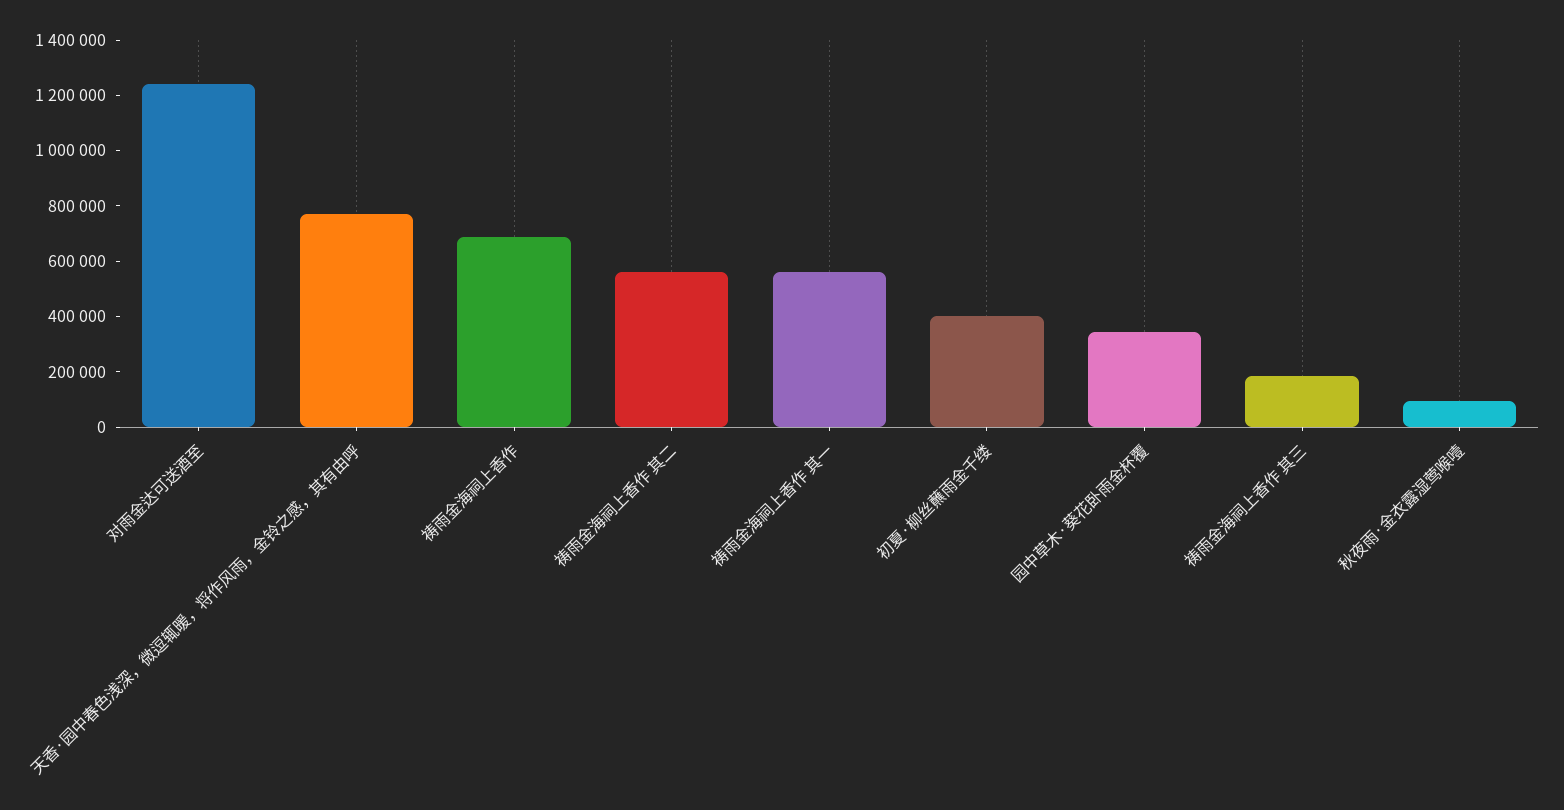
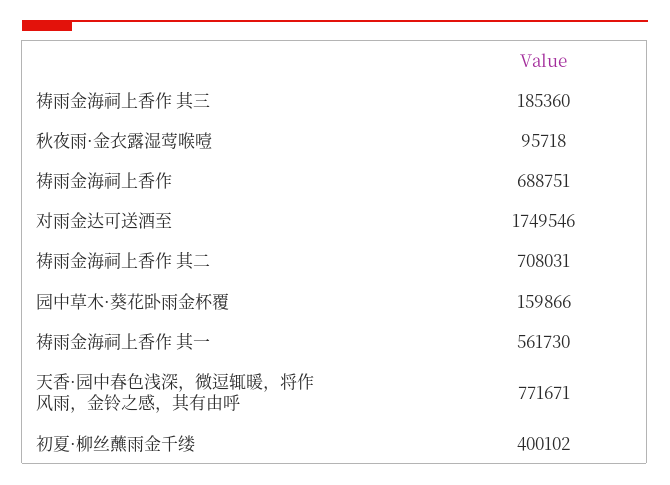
对雨金达可送酒至: 1250000 -> 1749546
祷雨金海祠上香作 其二: 550000 -> 708031
园中草木·葵花卧雨金杯覆: 350000 -> 159866

